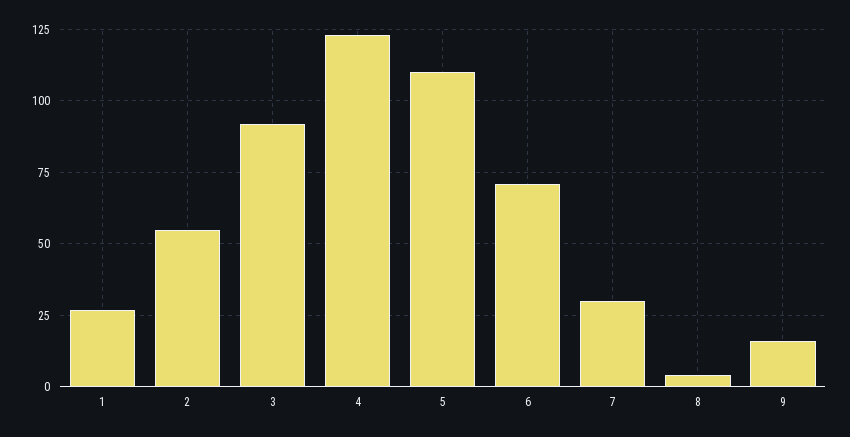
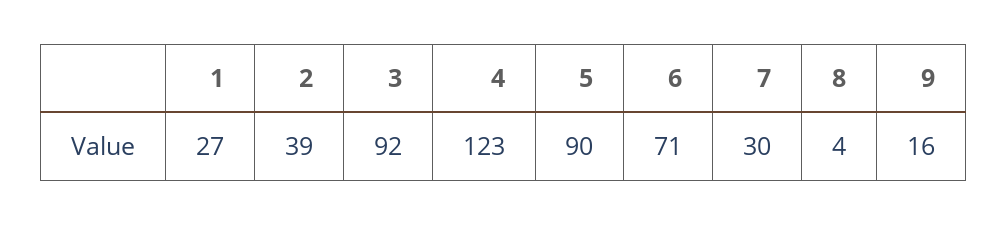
2: 55 -> 39
5: 110 -> 90

